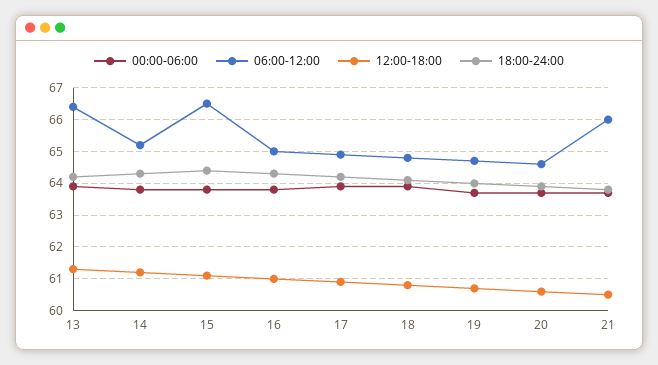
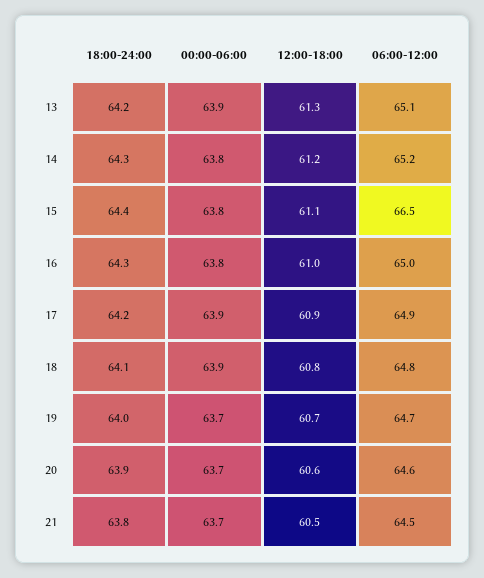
06:00-12:00, 13: 66.5 -> 65.1
06:00-12:00, 21: 66 -> 64.5

